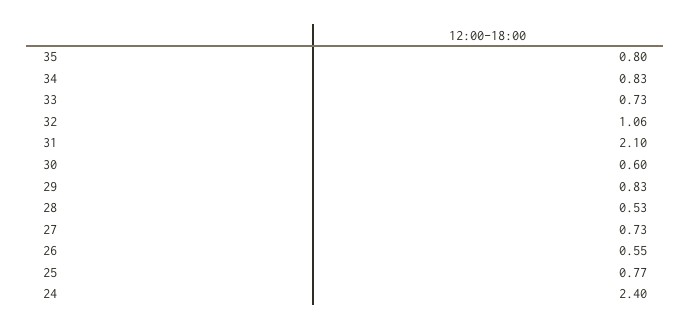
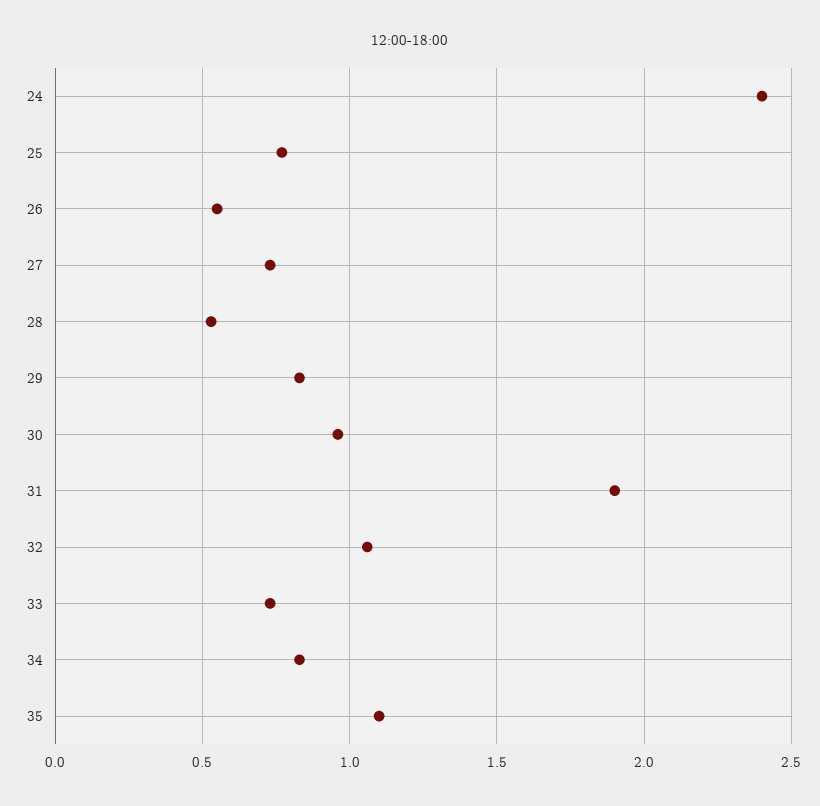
35: 0.8 -> 1.1
31: 2.1 -> 1.9
30: 0.6 -> 0.95

